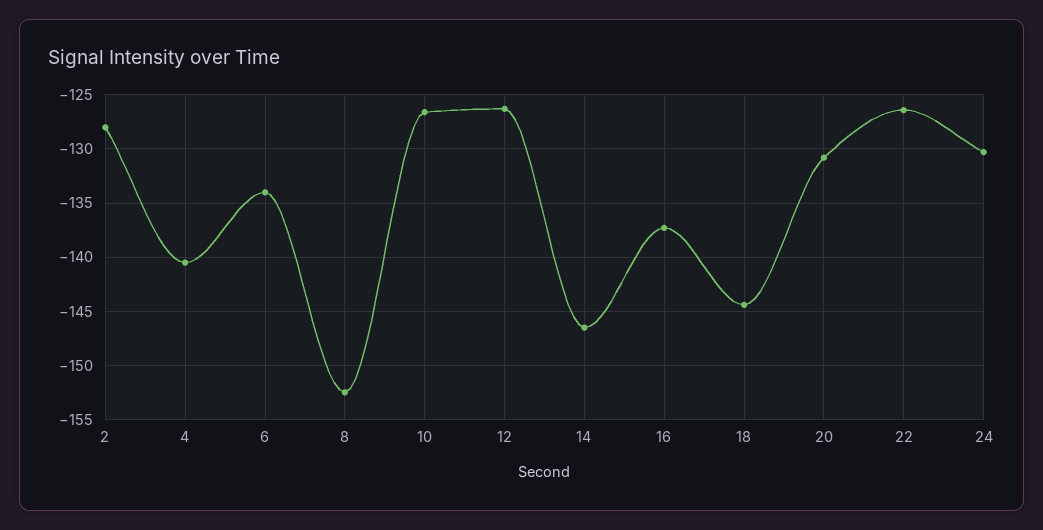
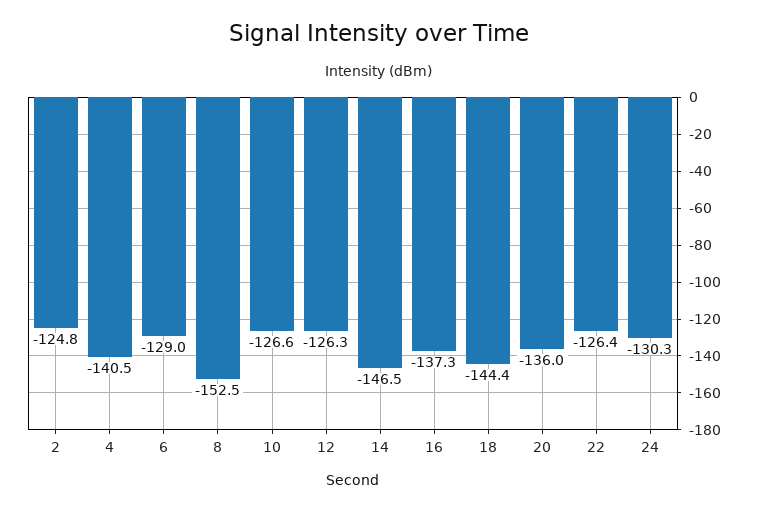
2: -128 -> -124.8
6: -134 -> -129
20: -131 -> -136

